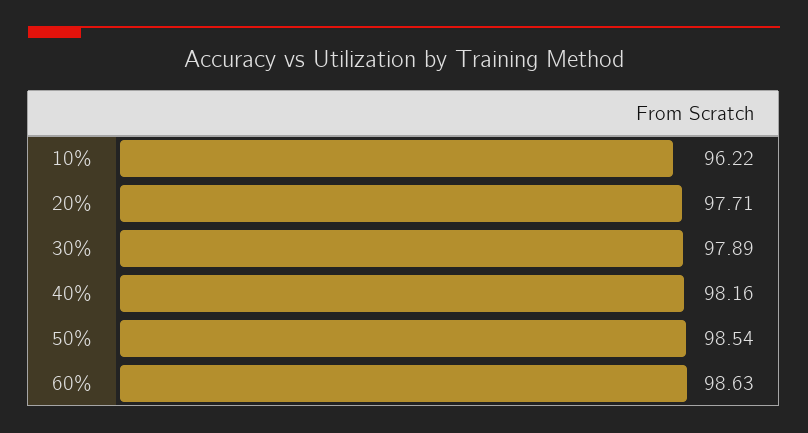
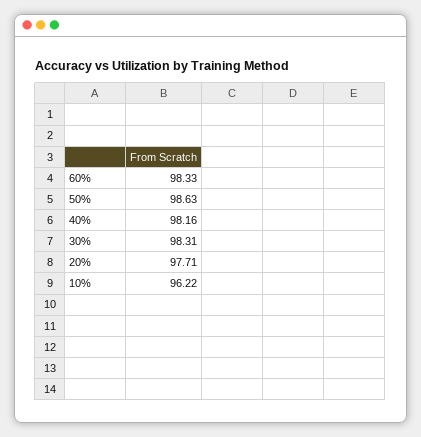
30%: 97.89 -> 98.31
50%: 98.54 -> 98.63
60%: 98.63 -> 98.33

